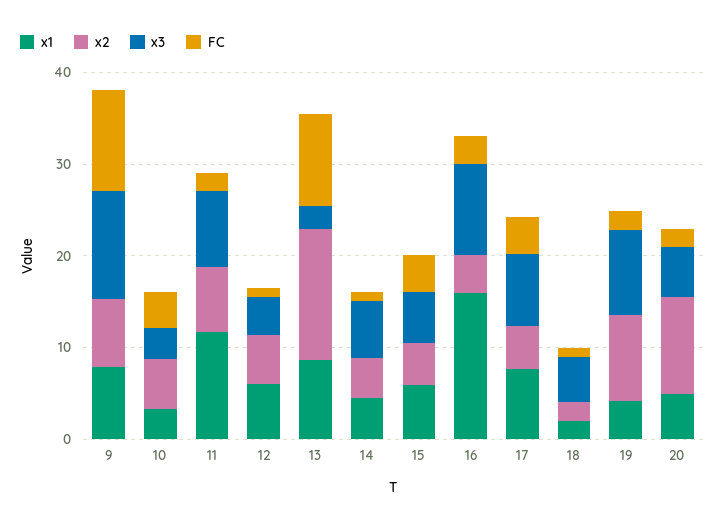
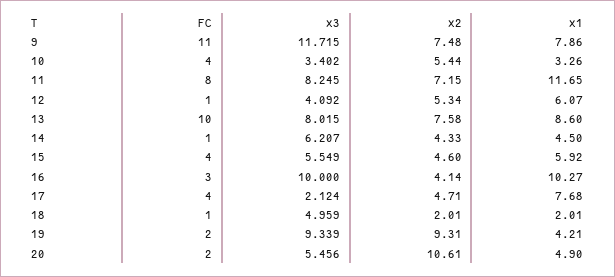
FC, 11: 2 -> 8
x2, 13: 14 -> 7.58
x3, 13: 2 -> 8.015
x1, 16: 16 -> 10.27
x3, 17: 8 -> 2.124

